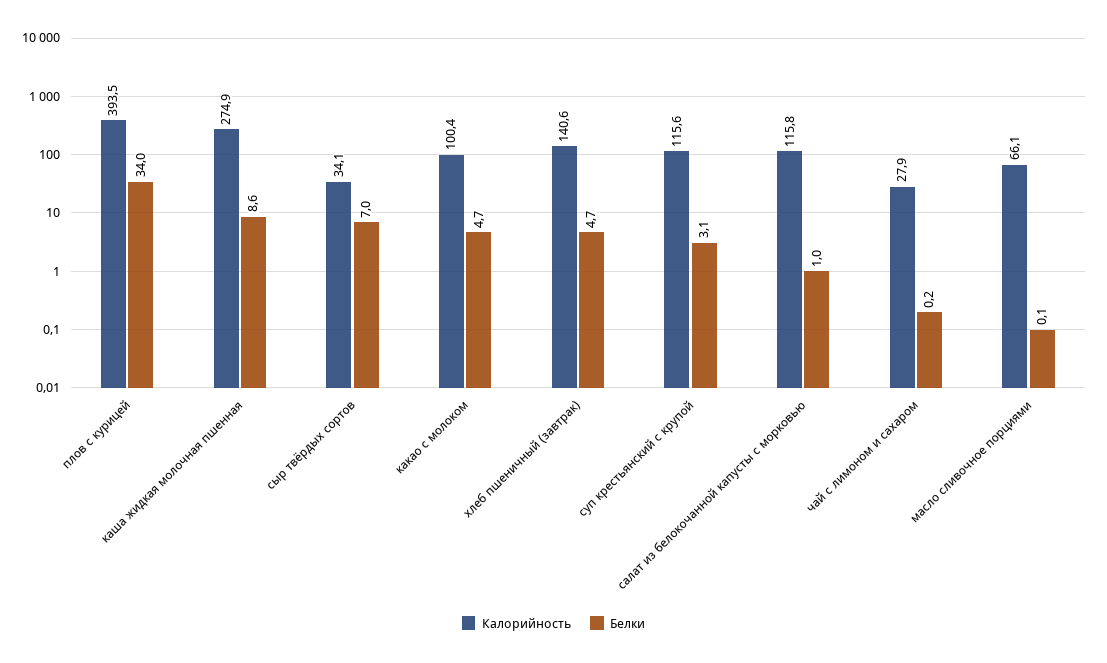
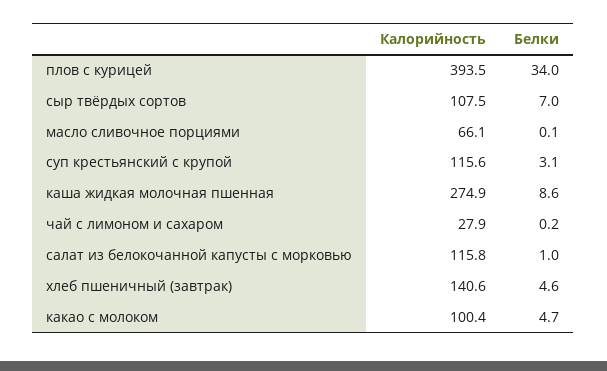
Калорийность, сыр твёрдых сортов: 34.1 -> 107.5
Белки, хлеб пшеничный (завтрак): 4.7 -> 4.6

